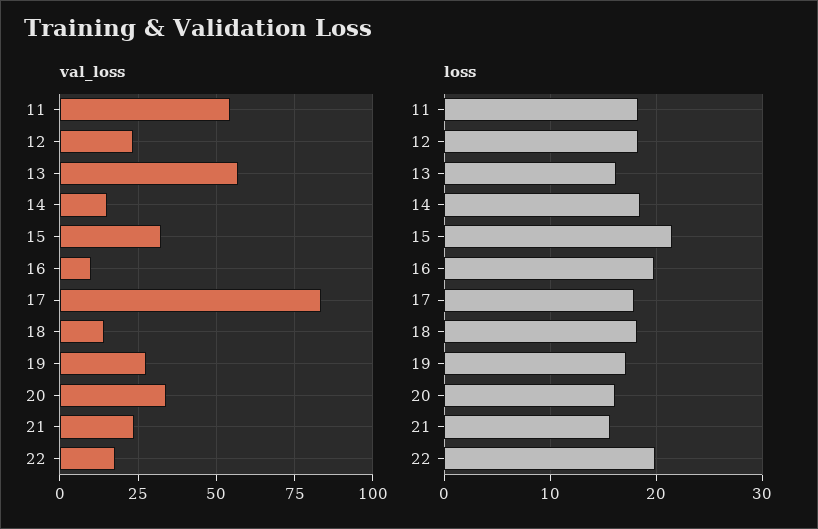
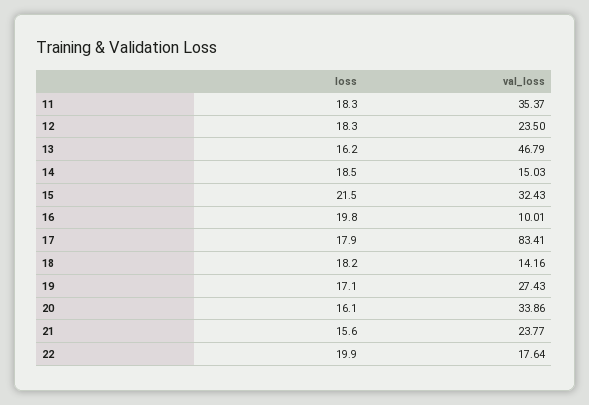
val_loss, 11: 55 -> 35.37
val_loss, 13: 57.5 -> 46.79

